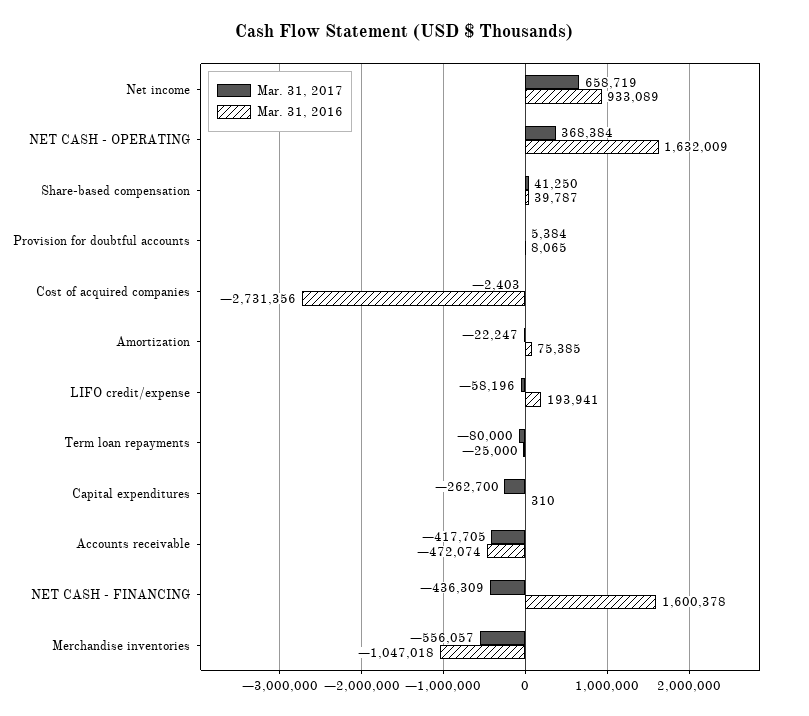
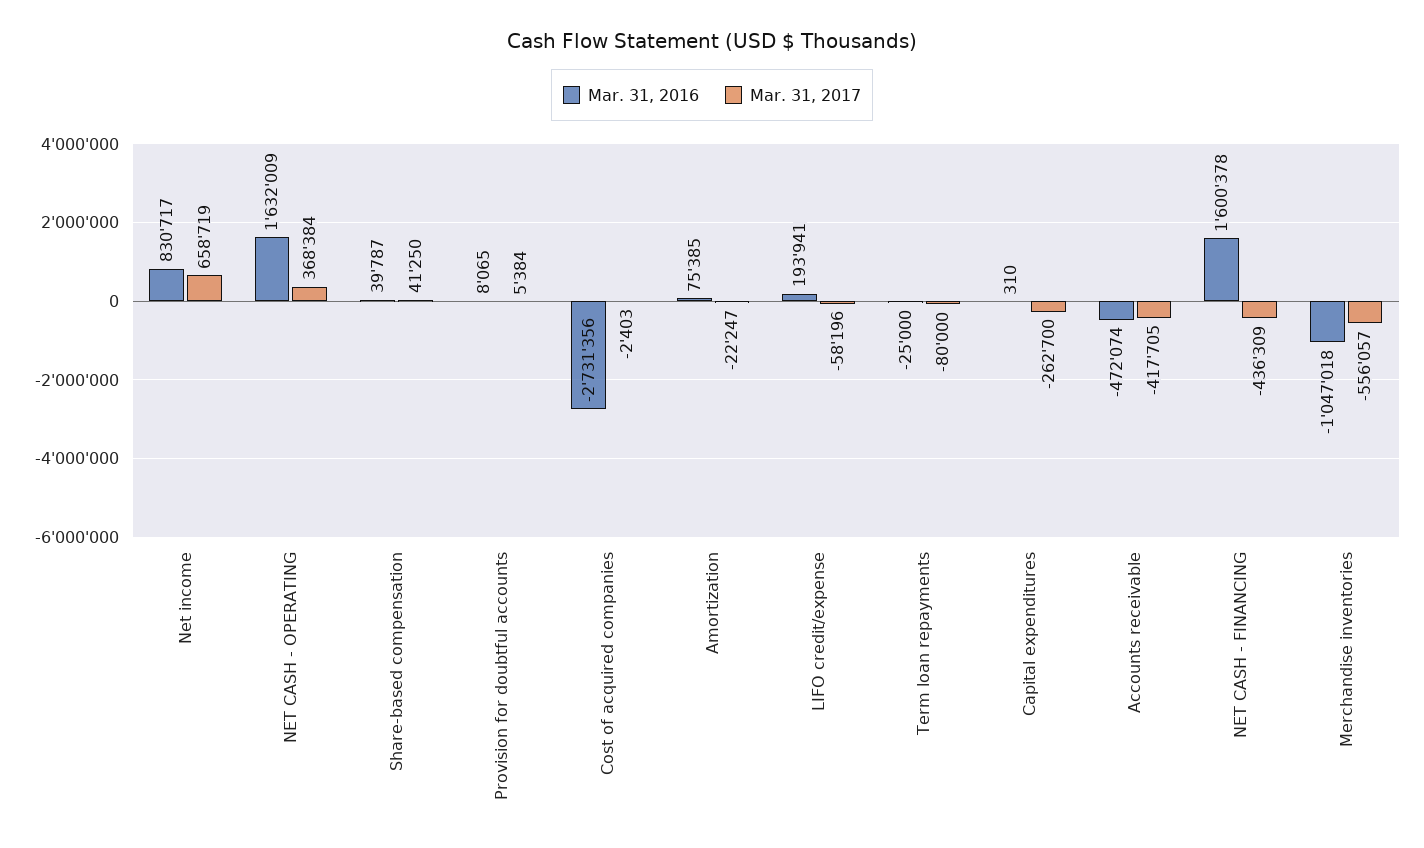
Mar. 31, 2016, Net income: 933089 -> 830717

